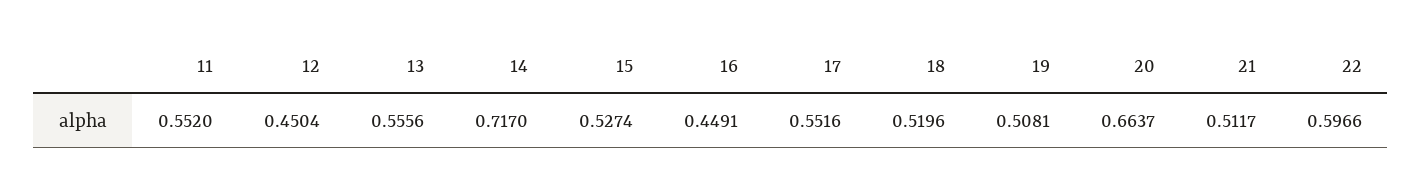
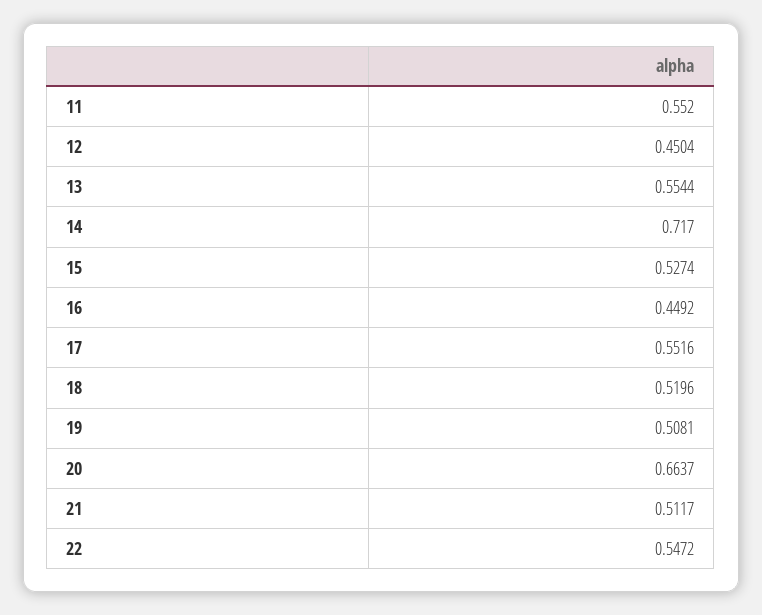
13: 0.5556 -> 0.5544
16: 0.4491 -> 0.4492
22: 0.5966 -> 0.5472

